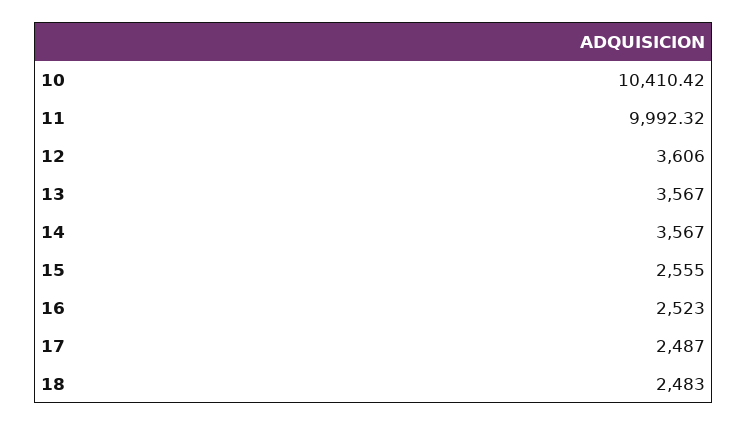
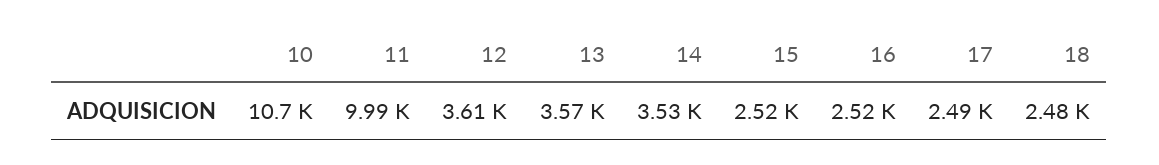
10: 10410.42 -> 10700
14: 3567 -> 3530
15: 2555 -> 2520

